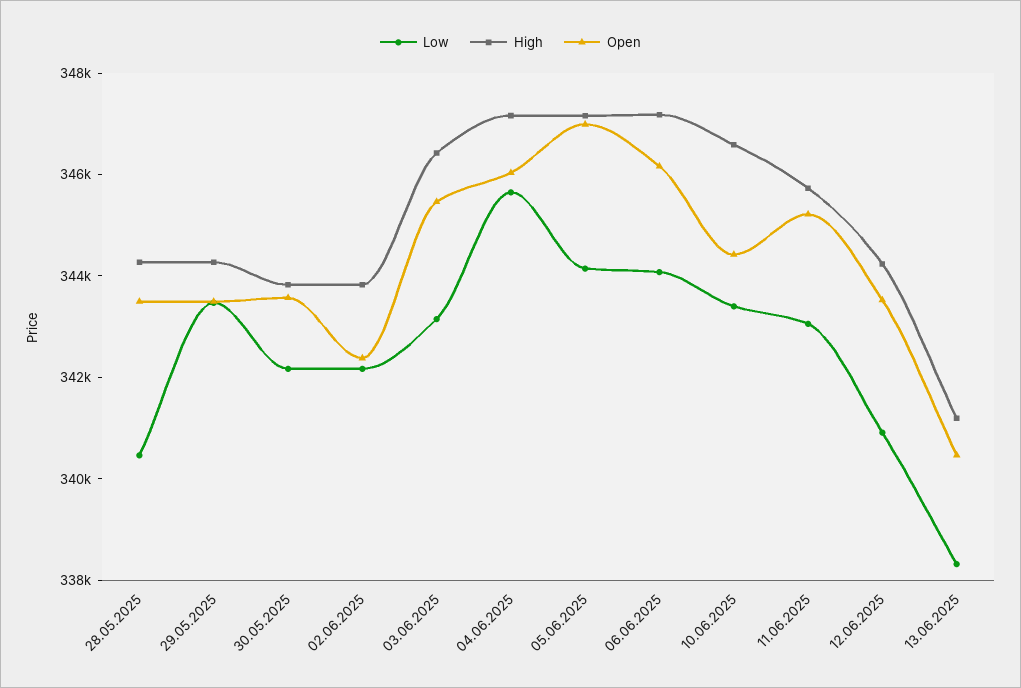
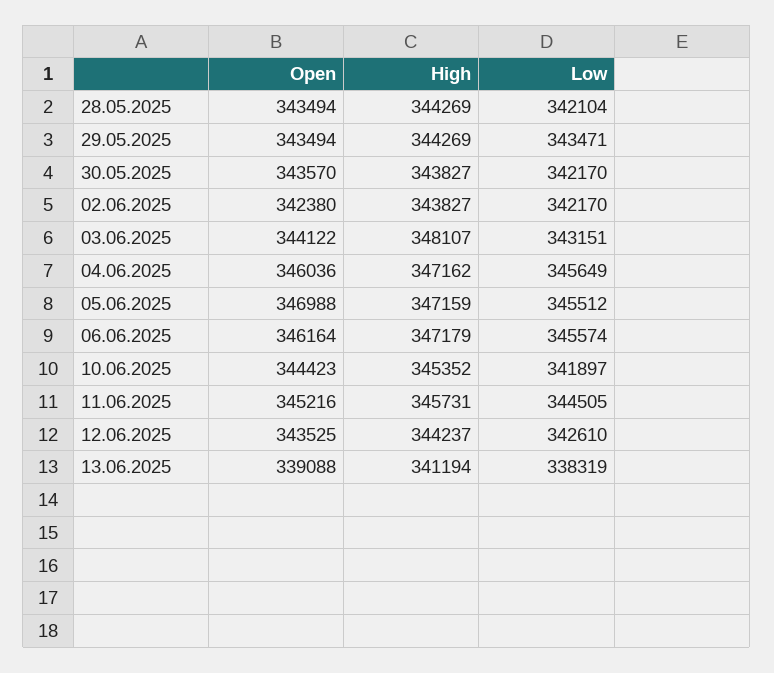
Low, 28.05.2025: 340500 -> 342104
High, 03.06.2025: 346500 -> 348107
Open, 03.06.2025: 345500 -> 344122
Low, 05.06.2025: 344000 -> 345512
Low, 06.06.2025: 344000 -> 345574
Low, 10.06.2025: 343500 -> 341897
High, 10.06.2025: 346500 -> 345352
Low, 11.06.2025: 343000 -> 344505
Low, 12.06.2025: 341000 -> 342610
Open, 13.06.2025: 340500 -> 339088

